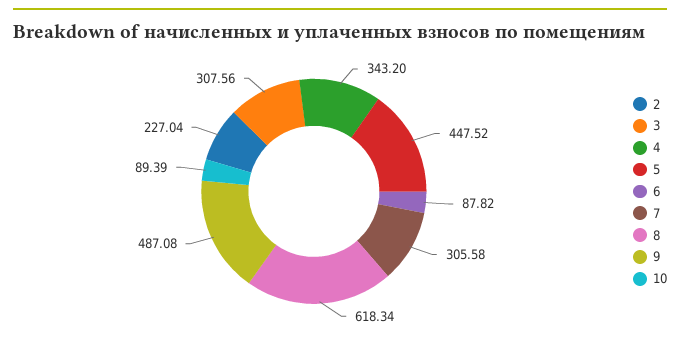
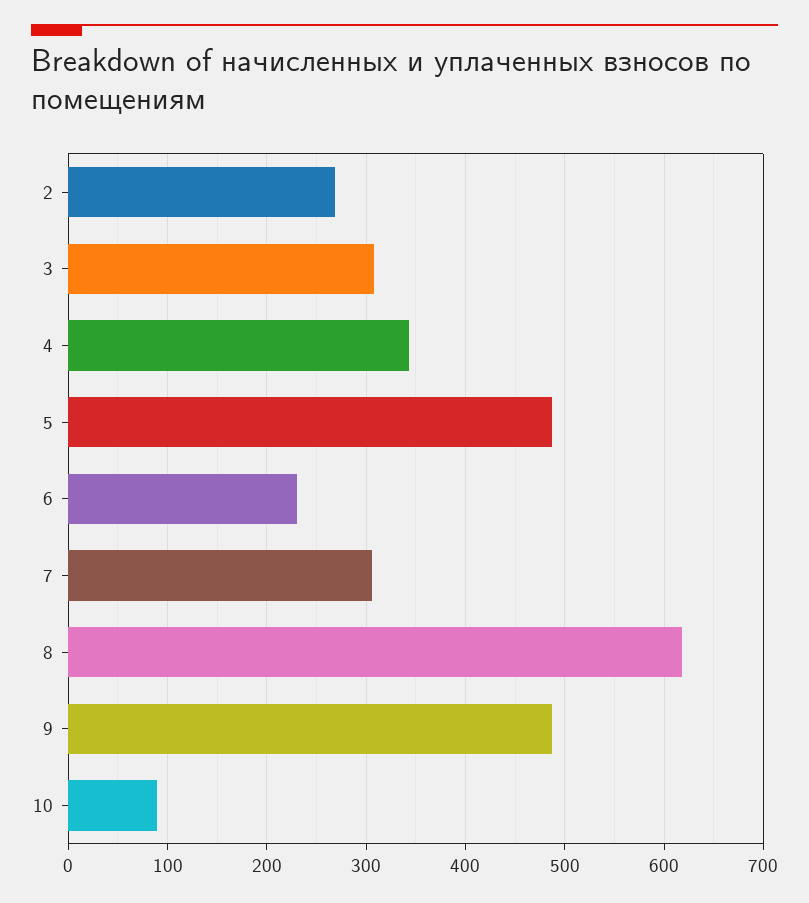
2: 227.04 -> 270
5: 447.52 -> 490
6: 87.82 -> 230

